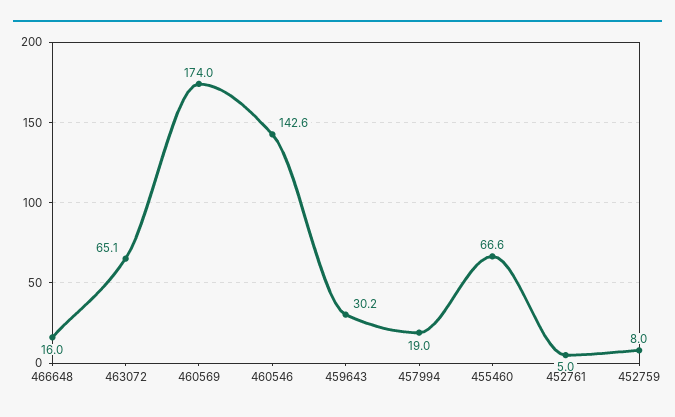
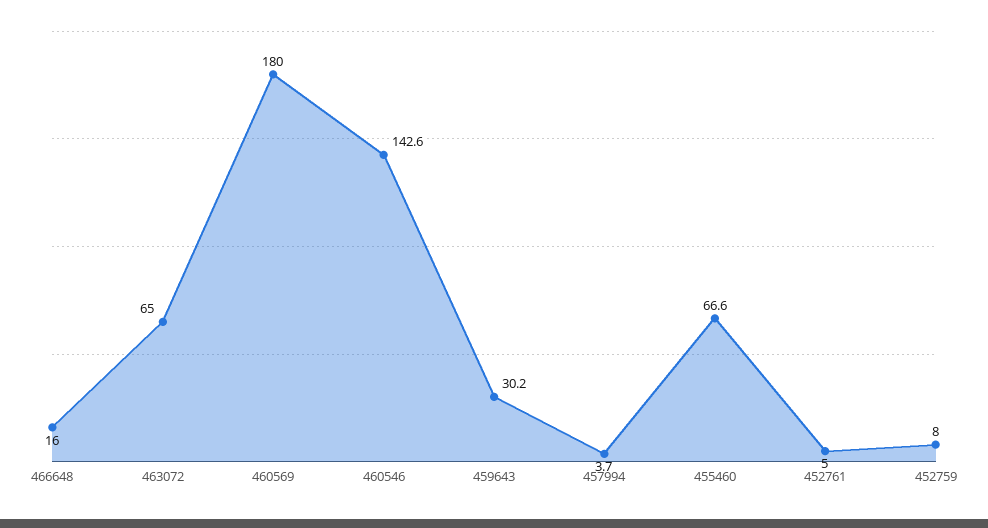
463072: 65.1 -> 65
460569: 174 -> 180
457994: 19 -> 3.7

